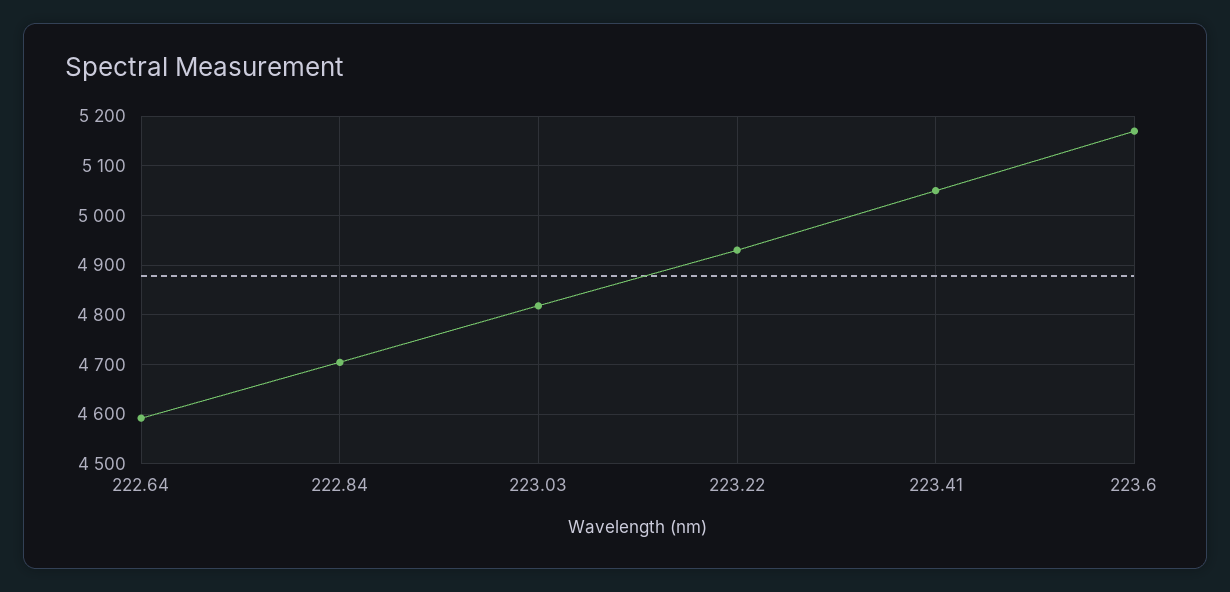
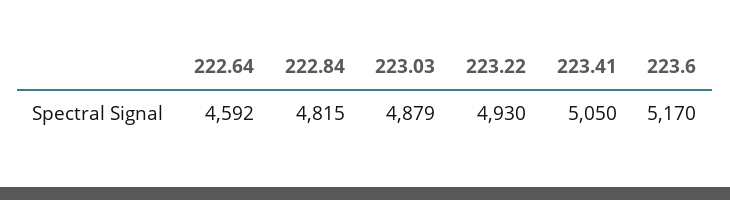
222.84: 4700 -> 4815
223.03: 4820 -> 4879

